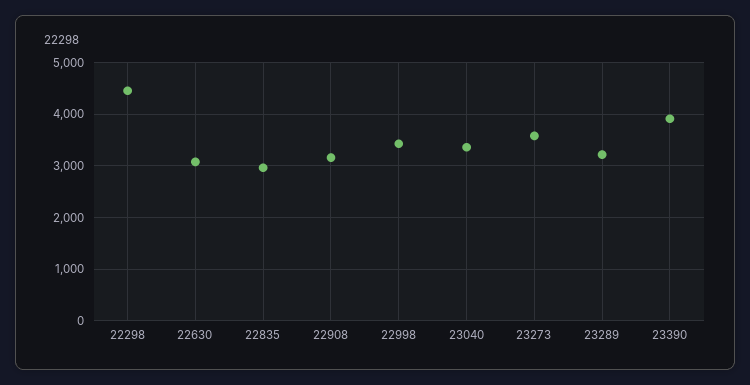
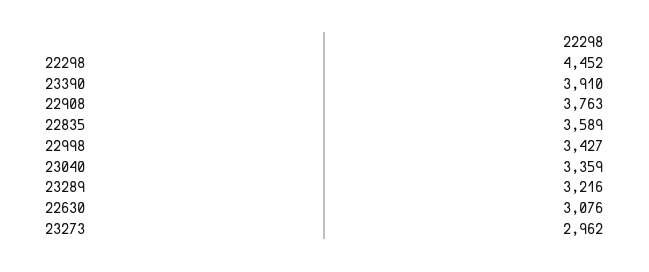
22835: 3000 -> 3589
22908: 3200 -> 3763
23273: 3600 -> 2962

